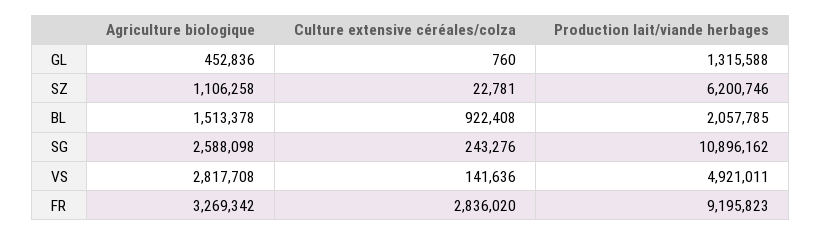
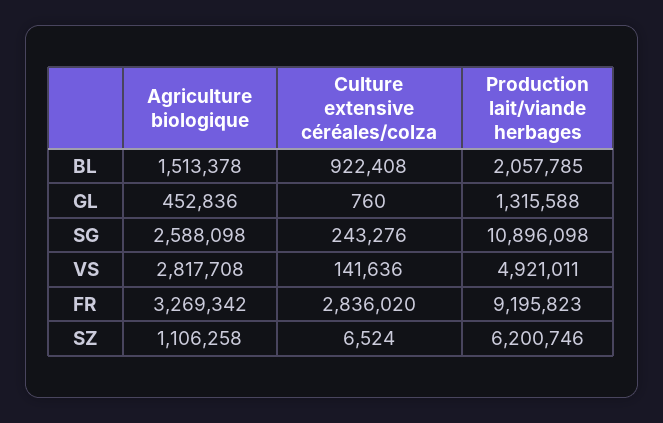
Culture extensive céréales/colza, SZ: 22781 -> 6524
Production lait/viande herbages, SG: 10896162 -> 10896098

